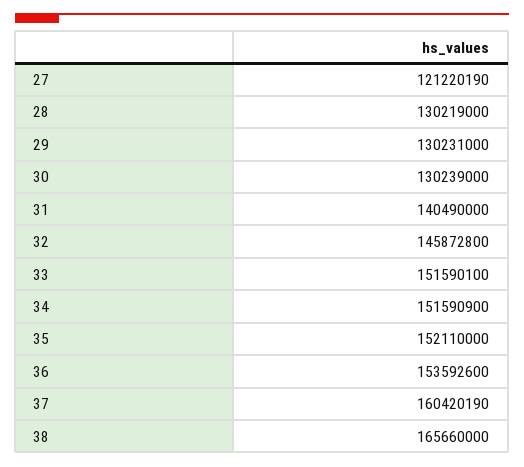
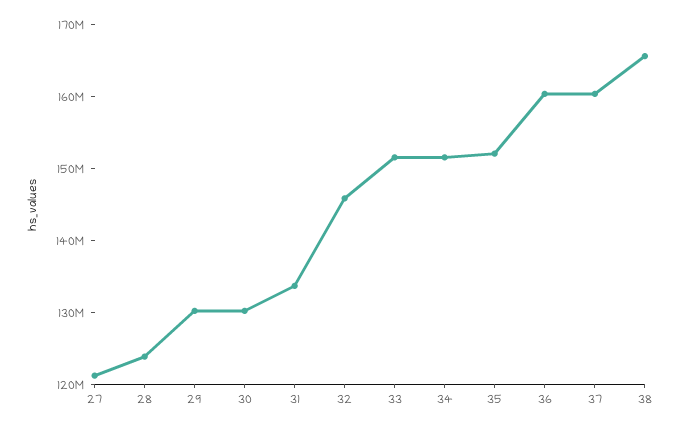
28: 130219000 -> 124000000
31: 140490000 -> 134000000
36: 153592600 -> 160000000

